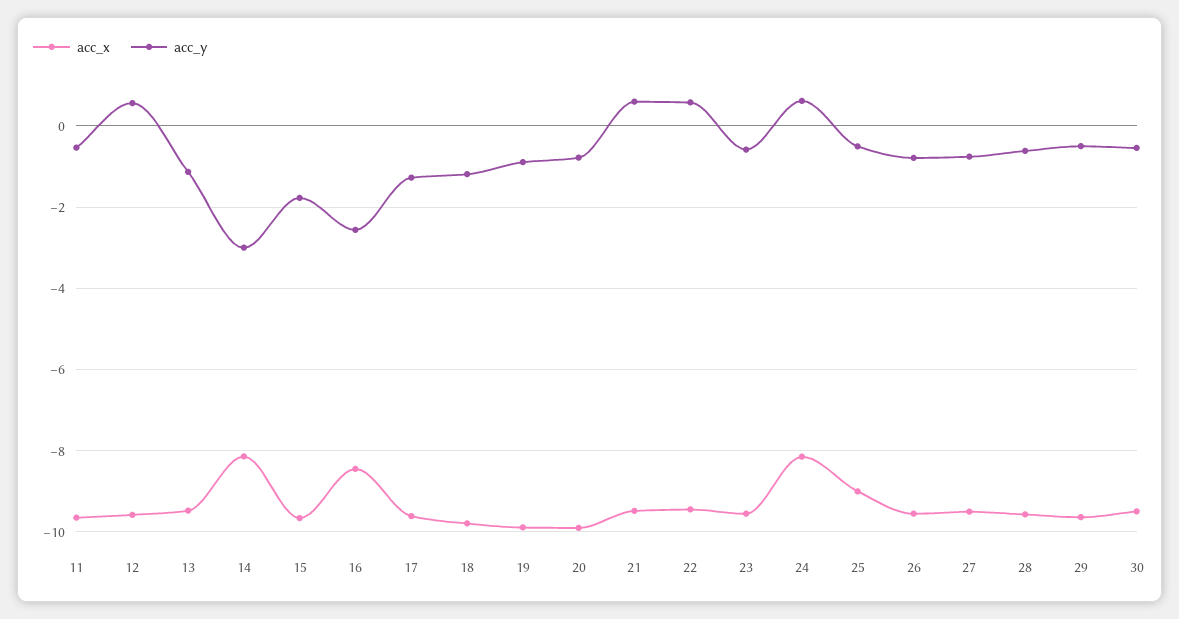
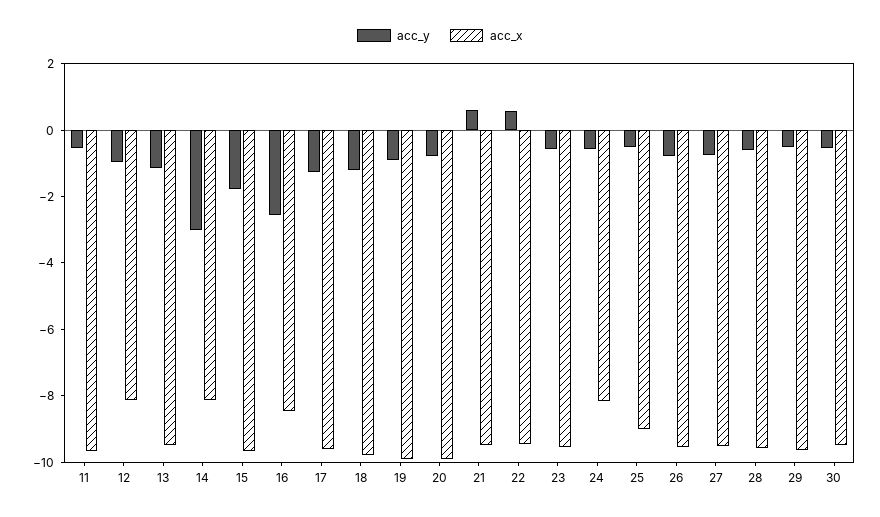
acc_x, 12: -9.6 -> -8
acc_y, 12: 0.6 -> -1
acc_y, 24: 0.6 -> -0.5

